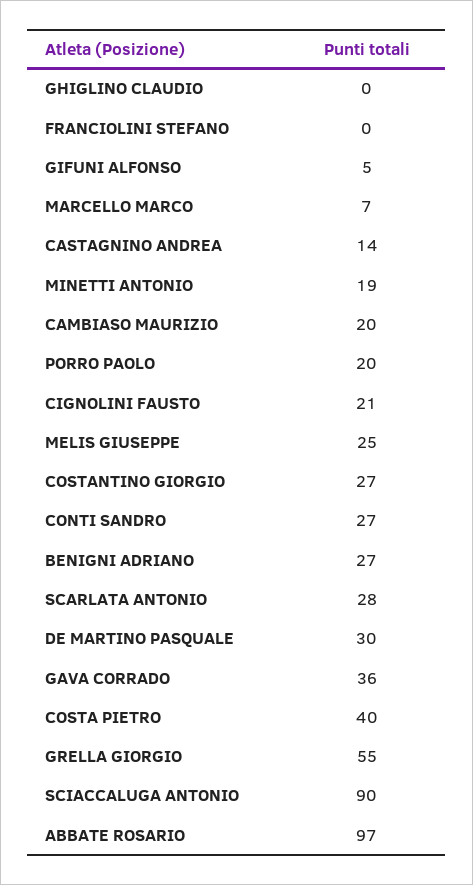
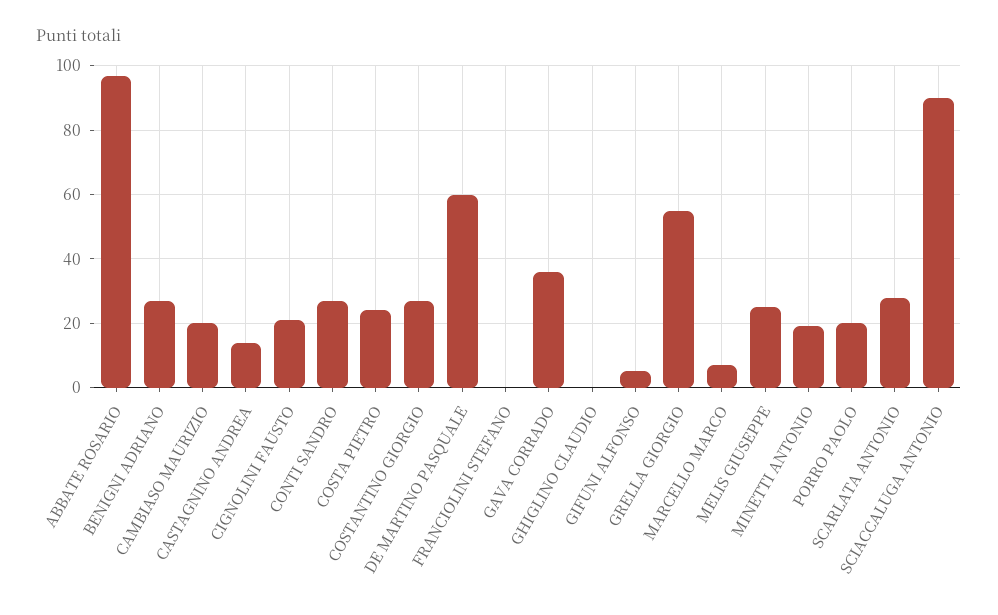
DE MARTINO PASQUALE: 30 -> 60
COSTA PIETRO: 40 -> 25

